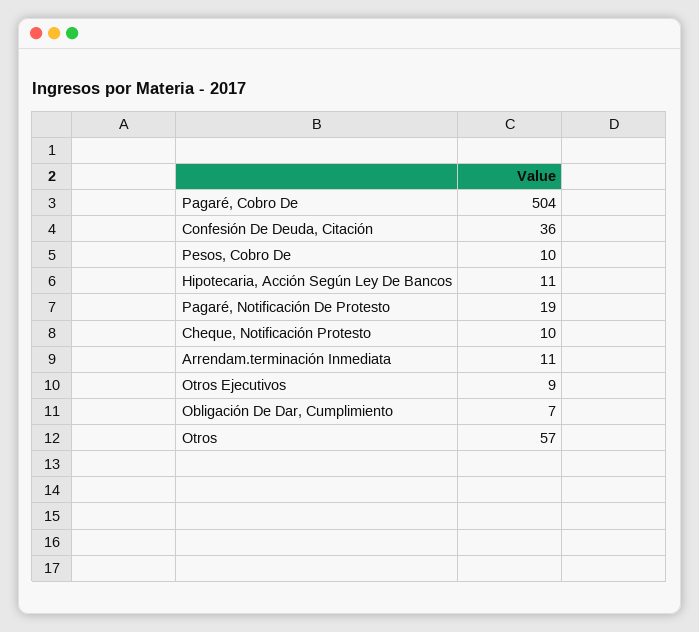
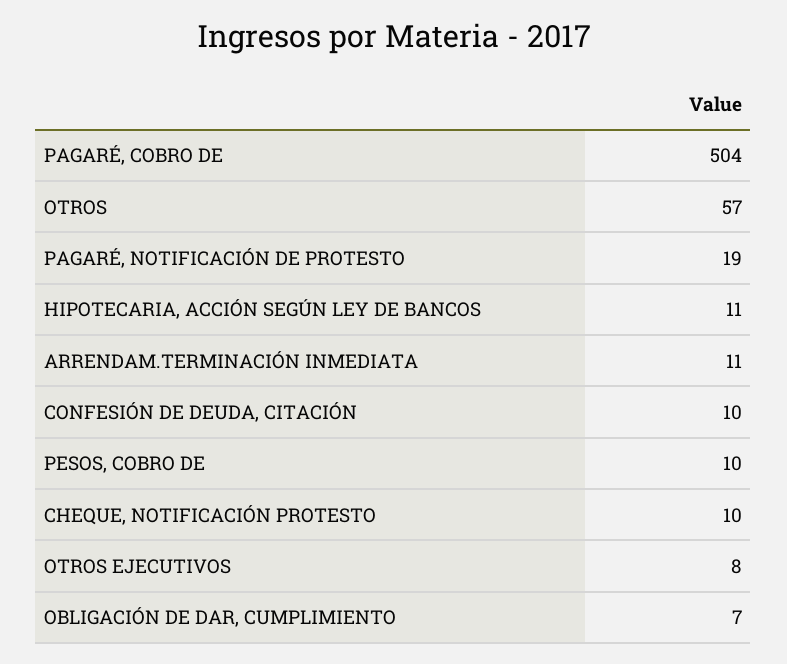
Confesión De Deuda, Citación: 36 -> 10
Otros Ejecutivos: 9 -> 8

